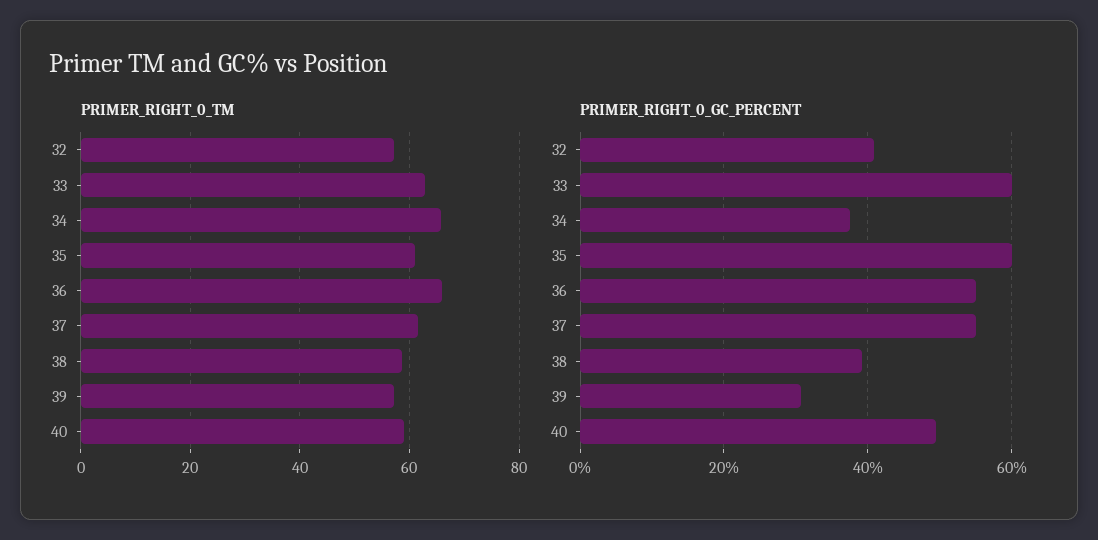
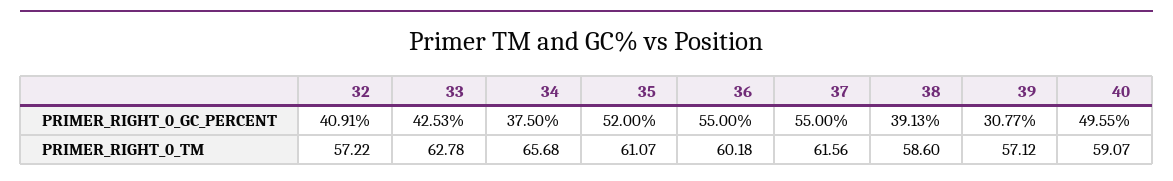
PRIMER_RIGHT_0_TM, 36: 66 -> 60.18
PRIMER_RIGHT_0_GC_PERCENT, 33: 60 -> 42.53
PRIMER_RIGHT_0_GC_PERCENT, 35: 60 -> 52

